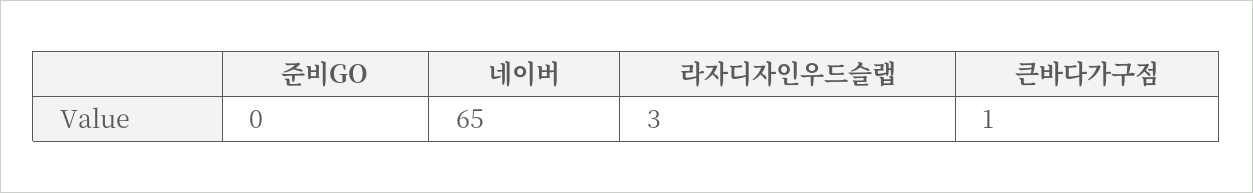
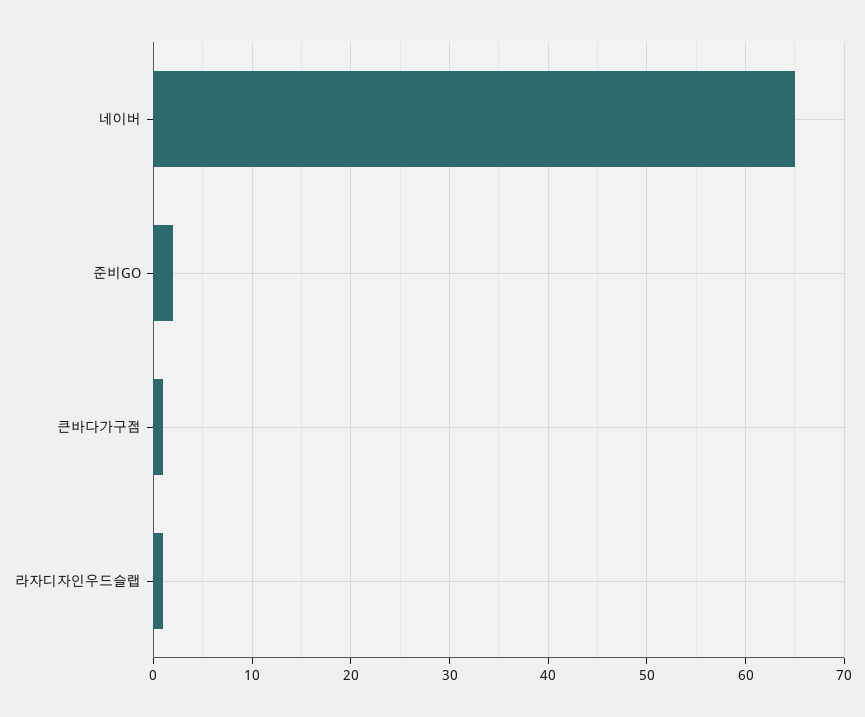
준비GO: 0 -> 2
라자디자인우드슬랩: 3 -> 1

